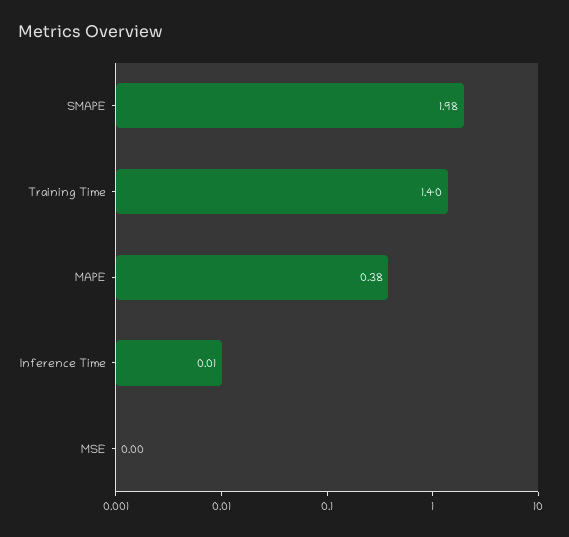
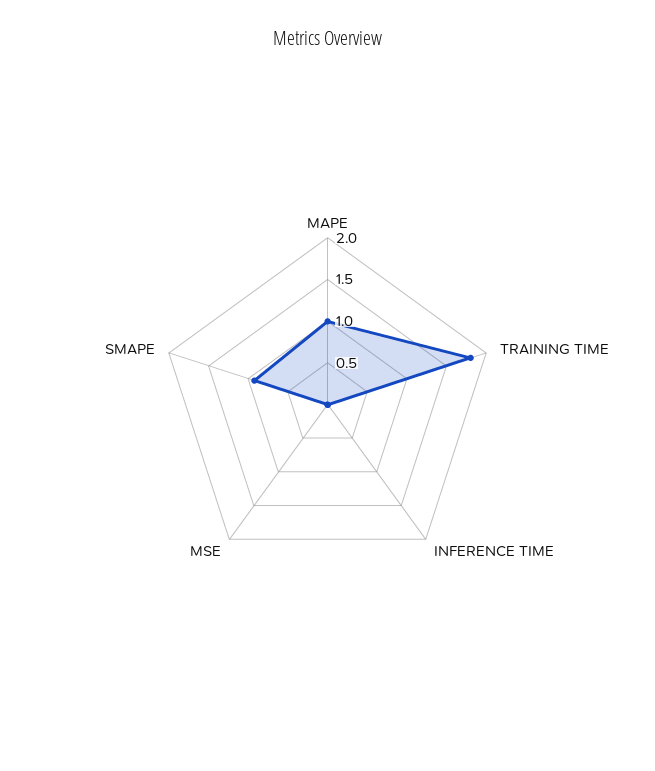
SMAPE: 1.98 -> 0.9
Training Time: 1.4 -> 1.8
MAPE: 0.38 -> 1

